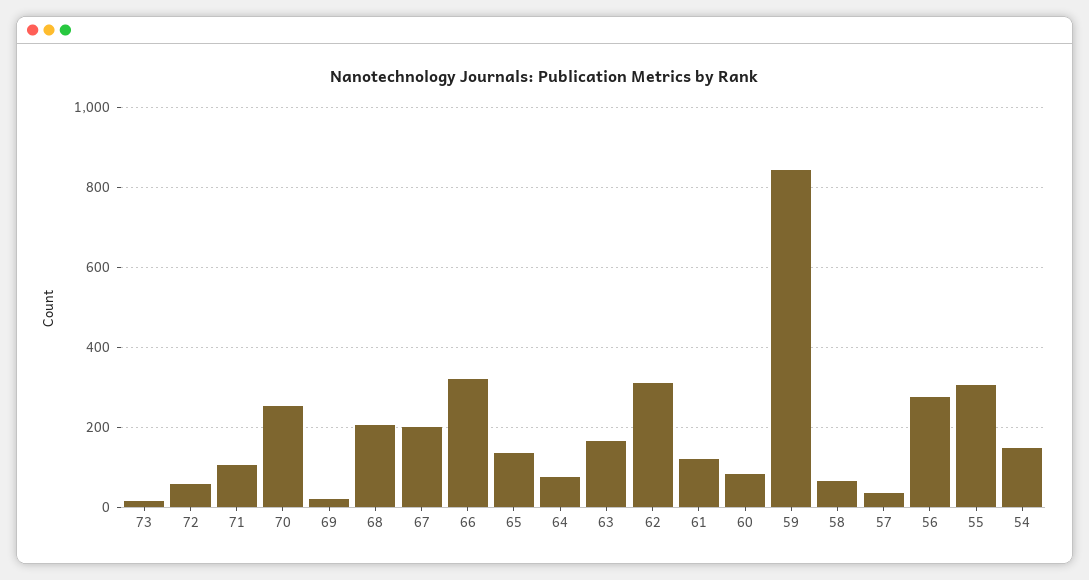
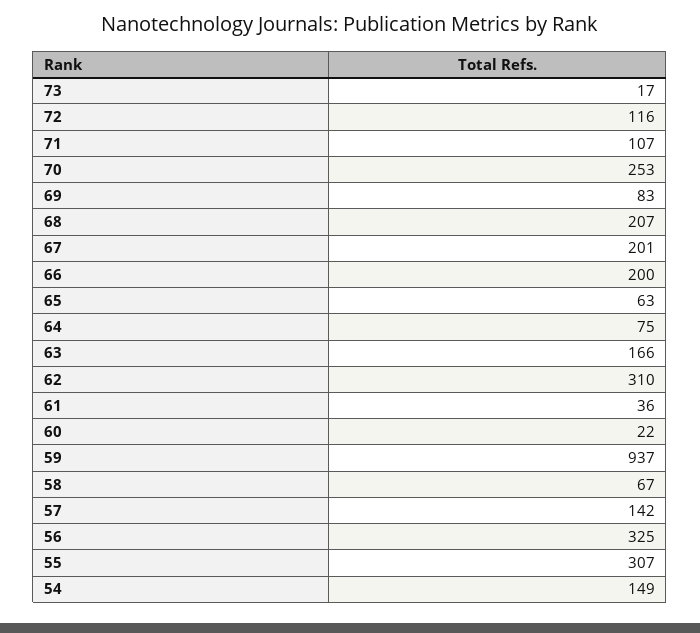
72: 60 -> 116
69: 20 -> 83
66: 320 -> 200
65: 140 -> 63
61: 120 -> 36
60: 80 -> 22
59: 840 -> 937
57: 40 -> 142
56: 280 -> 325

